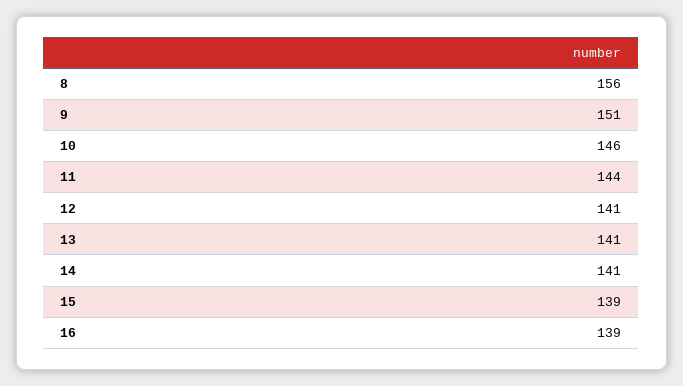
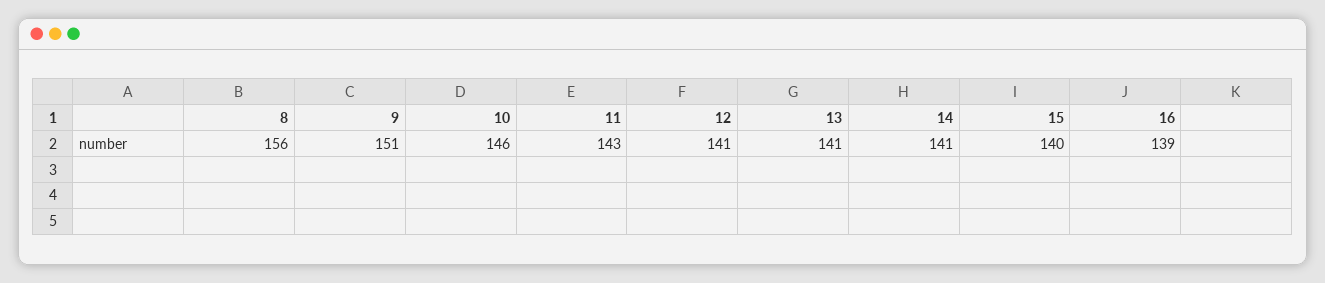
11: 144 -> 143
15: 139 -> 140

